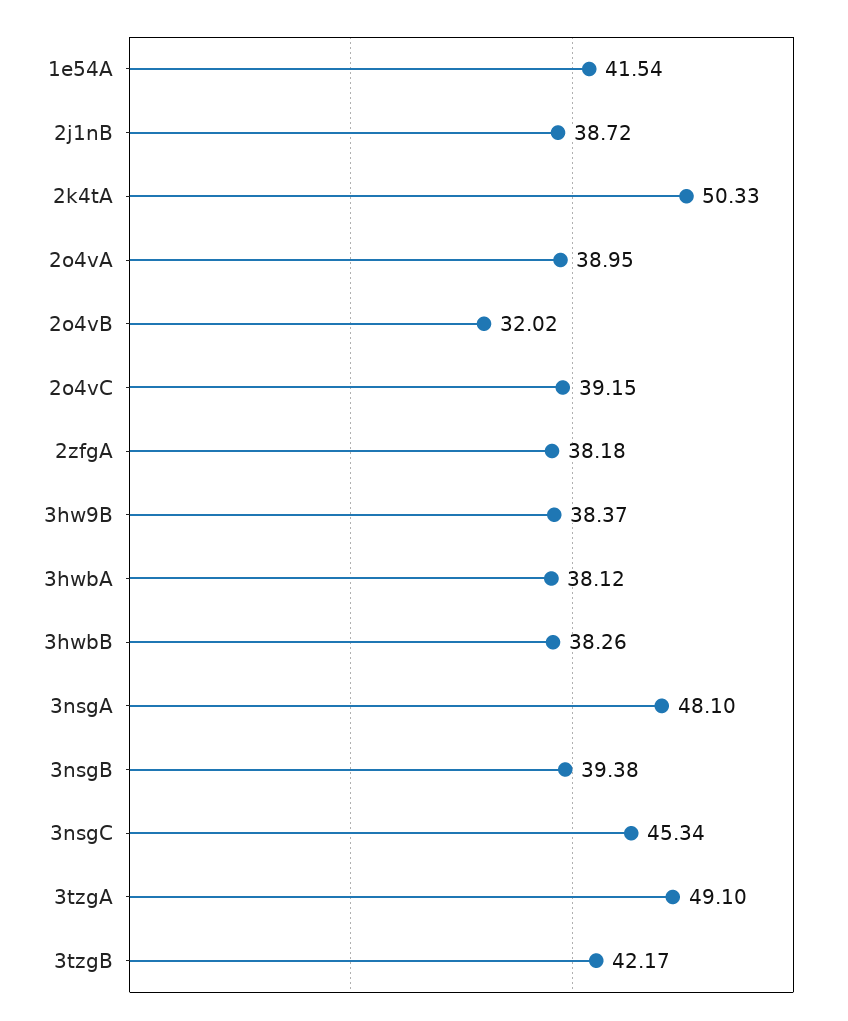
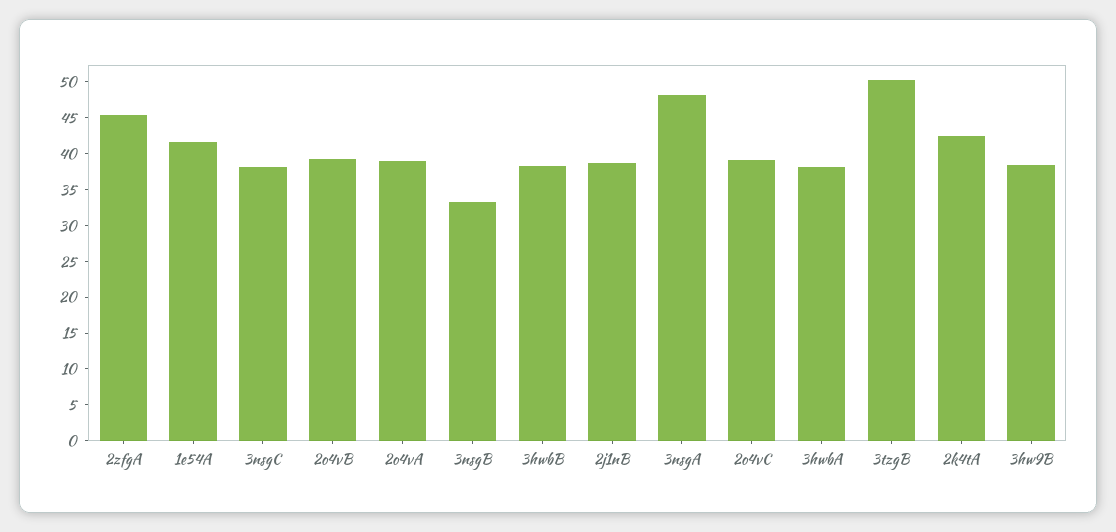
2k4tA: 50.33 -> 42.5
2o4vB: 32.02 -> 40
2zfgA: 38.18 -> 45
3nsgB: 39.38 -> 32.5
3nsgC: 45.34 -> 37.5
3tzgA: 49.1 -> none
3tzgB: 42.17 -> 50

